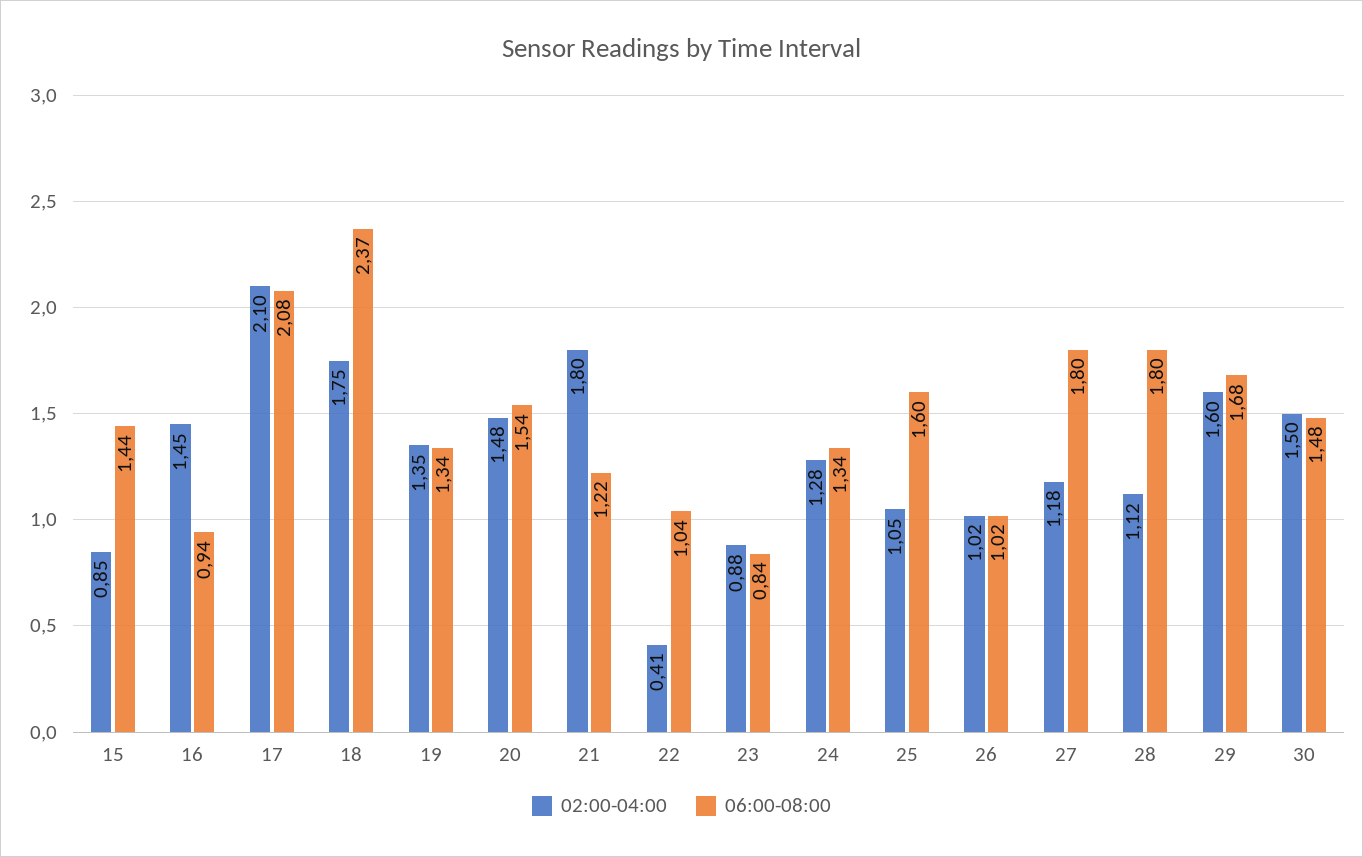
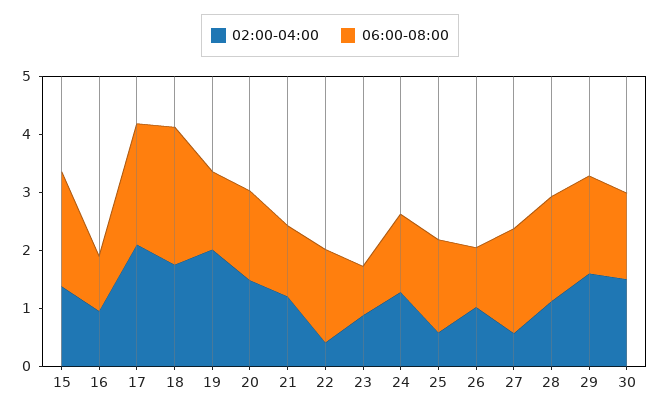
02:00-04:00, 15: 0.85 -> 1.4
06:00-08:00, 15: 1.44 -> 2
02:00-04:00, 16: 1.45 -> 1
02:00-04:00, 19: 1.35 -> 2
02:00-04:00, 21: 1.8 -> 1.2
06:00-08:00, 22: 1.04 -> 1.6
02:00-04:00, 25: 1.05 -> 0.6
02:00-04:00, 27: 1.18 -> 0.6

